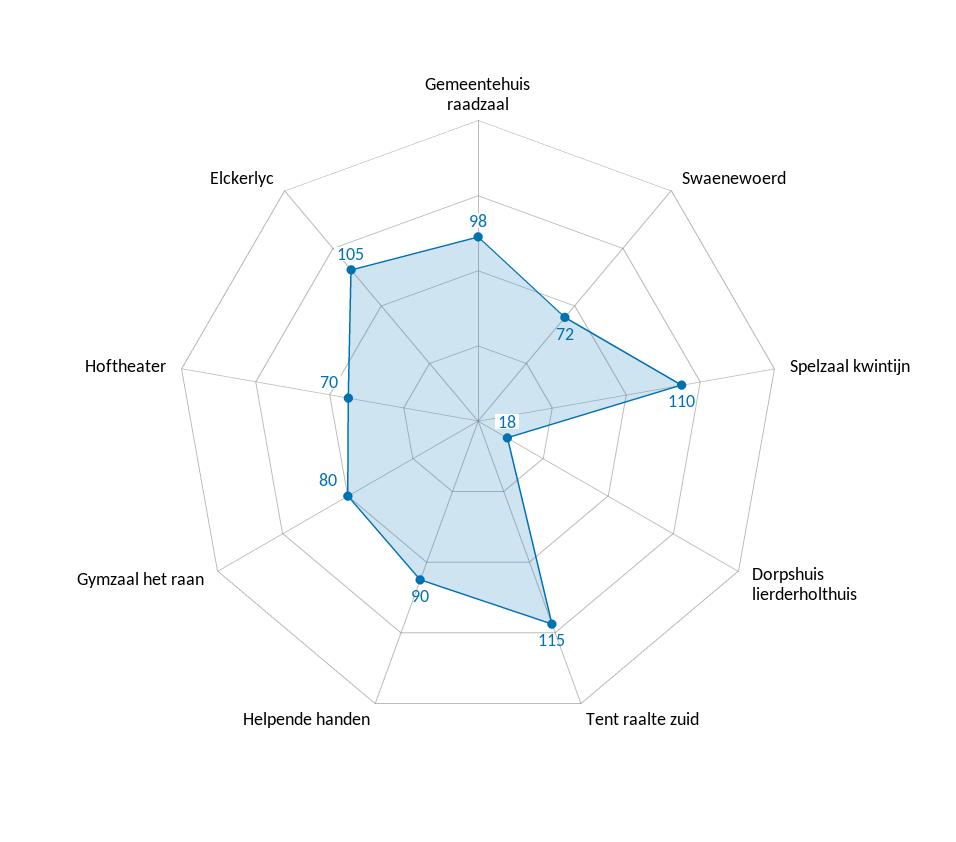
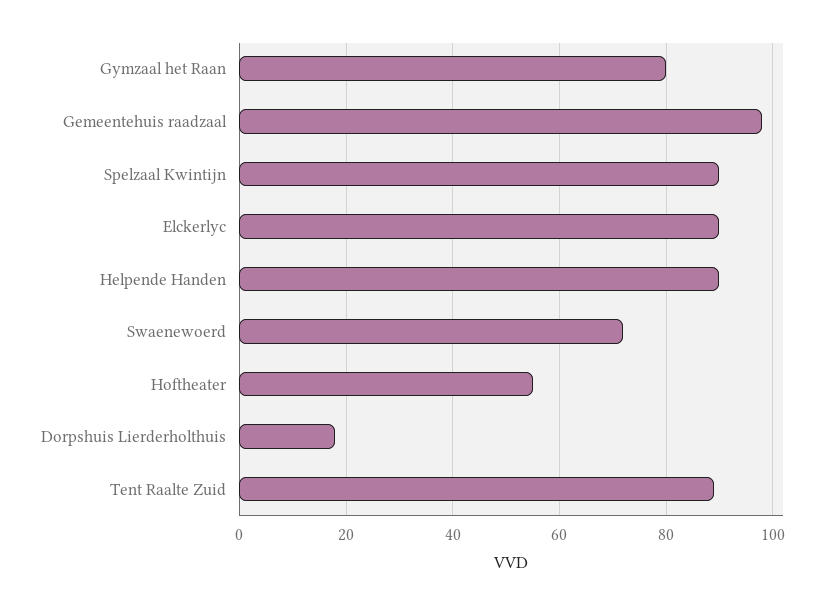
Spelzaal kwintijn: 110 -> 90
Tent raalte zuid: 115 -> 90
Hoftheater: 70 -> 55
Elckerlyc: 105 -> 90

